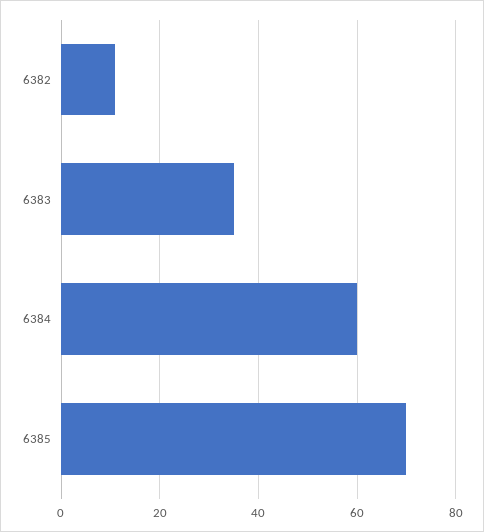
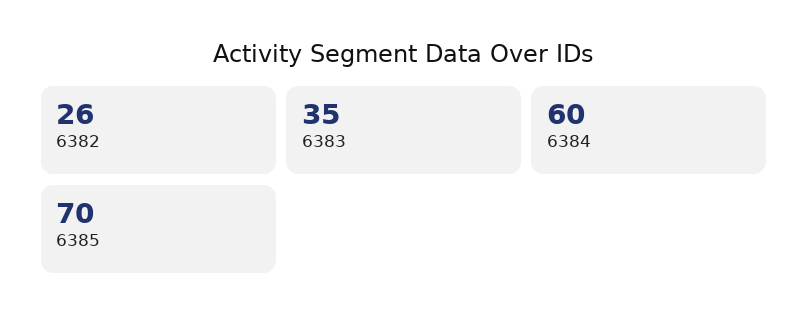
6382: 10 -> 26

